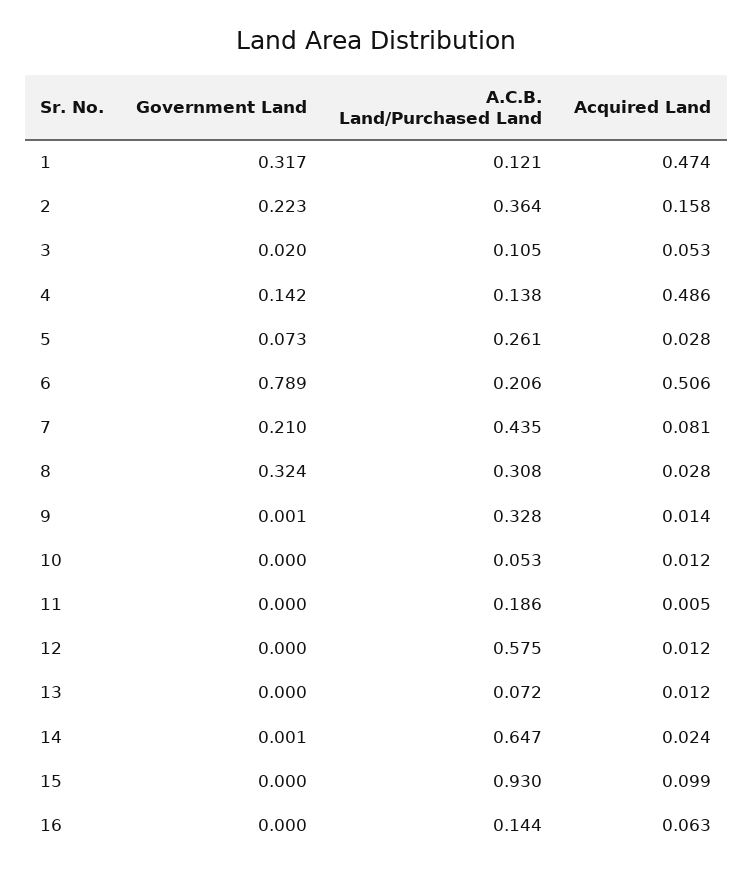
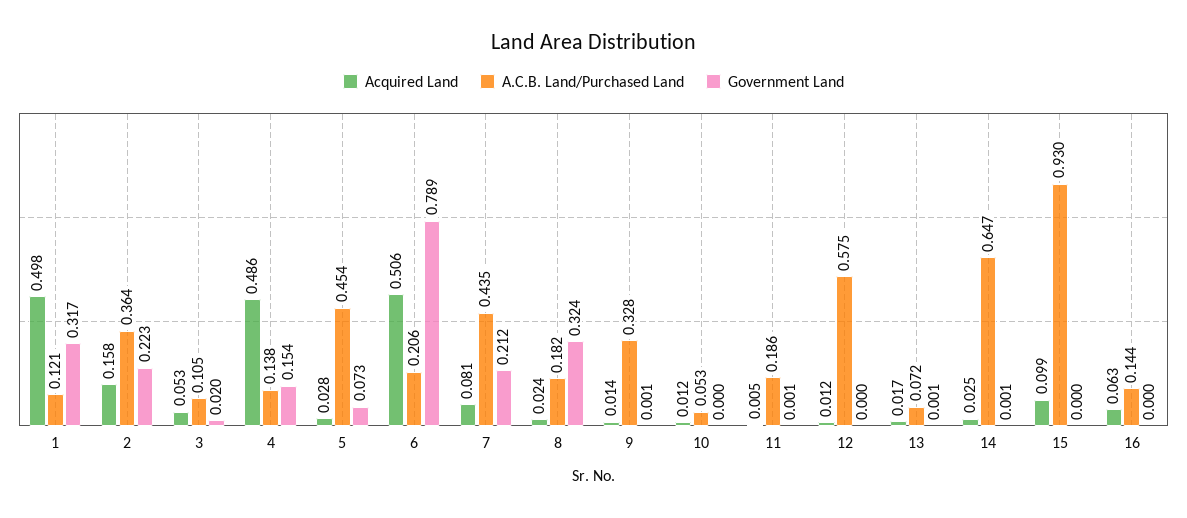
Acquired Land, 1: 0.474 -> 0.498
Government Land, 4: 0.142 -> 0.154
A.C.B. Land/Purchased Land, 5: 0.261 -> 0.454
Government Land, 7: 0.21 -> 0.212
A.C.B. Land/Purchased Land, 8: 0.308 -> 0.182
Acquired Land, 8: 0.028 -> 0.024
Government Land, 11: 0 -> 0.001
Government Land, 13: 0 -> 0.001
Acquired Land, 13: 0.012 -> 0.017
Acquired Land, 14: 0.024 -> 0.025

